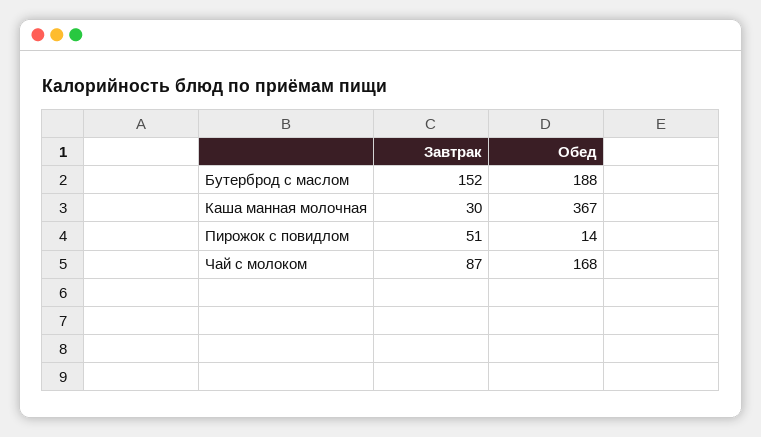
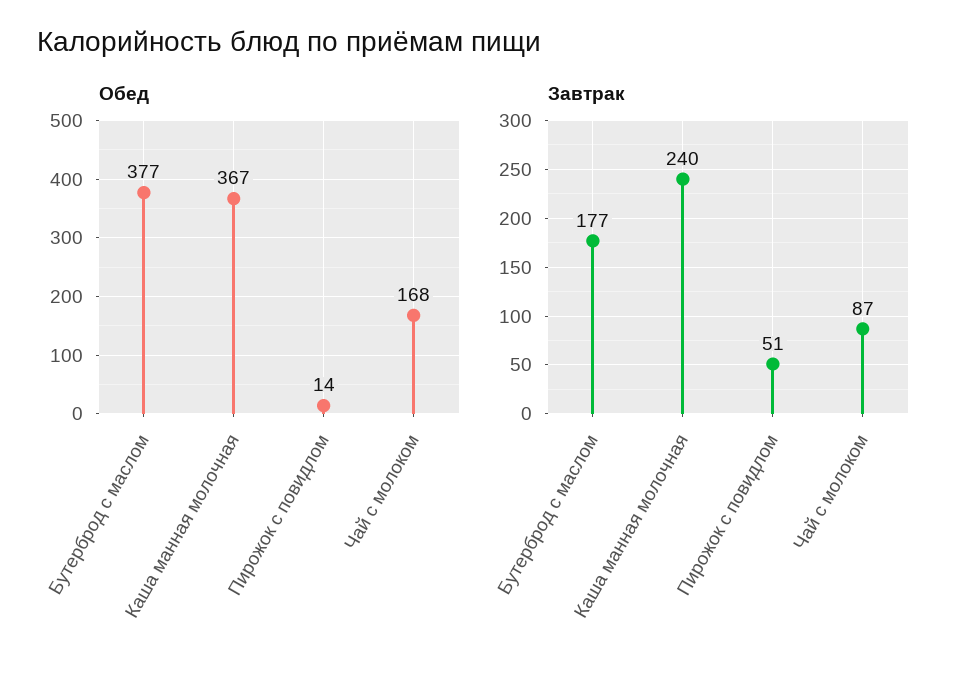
Завтрак, Бутерброд с маслом: 152 -> 177
Обед, Бутерброд с маслом: 188 -> 377
Завтрак, Каша манная молочная: 30 -> 240

